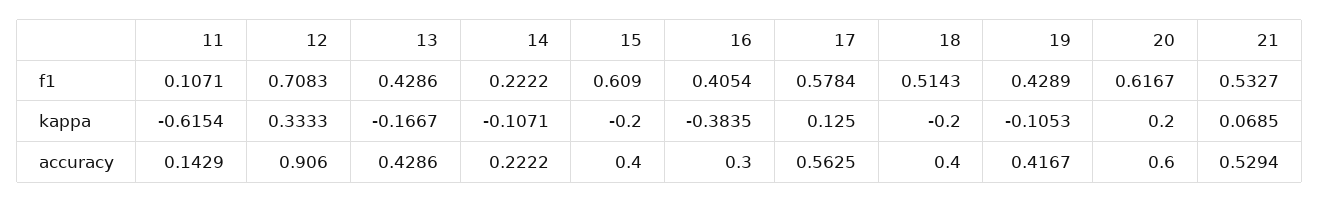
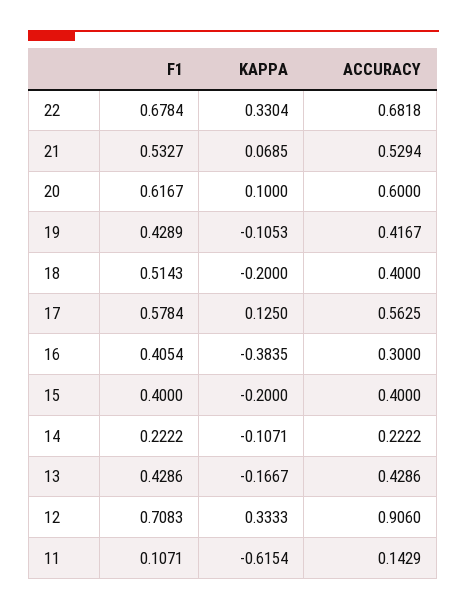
15, f1: 0.609 -> 0.4
20, kappa: 0.2 -> 0.1
22, f1: none -> 0.6784
22, kappa: none -> 0.3304
22, accuracy: none -> 0.6818

